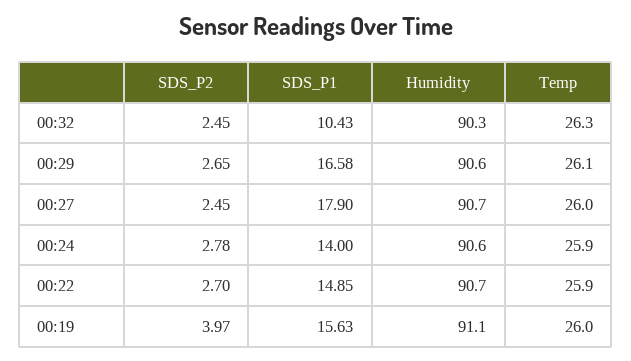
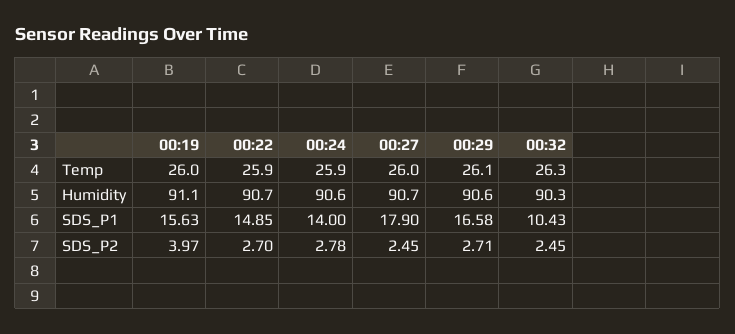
SDS_P2, 00:29: 2.65 -> 2.71

